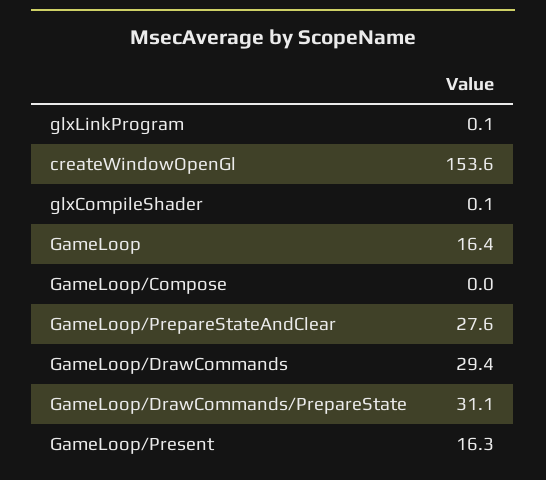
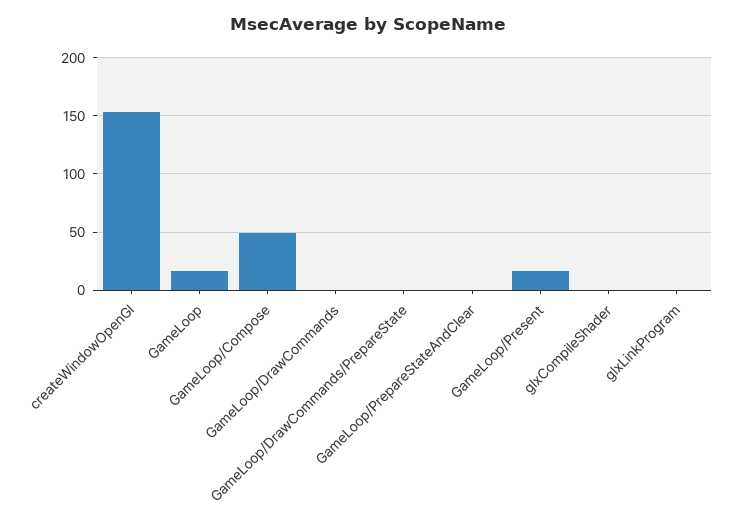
GameLoop/Compose: 0 -> 50
GameLoop/PrepareStateAndClear: 27.6 -> 0
GameLoop/DrawCommands: 29.4 -> 0
GameLoop/DrawCommands/PrepareState: 31.1 -> 0

